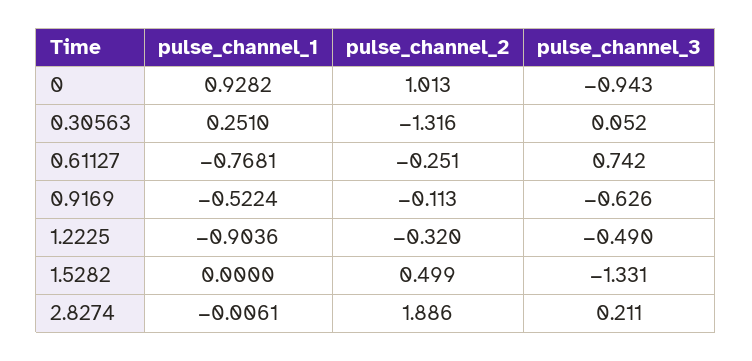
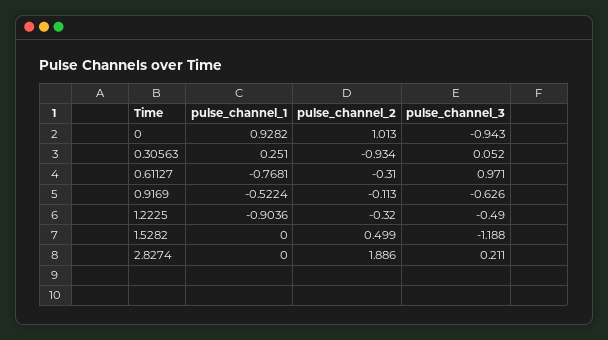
pulse_channel_2, 0.30563: -1.316 -> -0.934
pulse_channel_2, 0.61127: -0.251 -> -0.31
pulse_channel_3, 0.61127: 0.742 -> 0.971
pulse_channel_3, 1.5282: -1.331 -> -1.188
pulse_channel_1, 2.8274: -0.0061 -> 0

